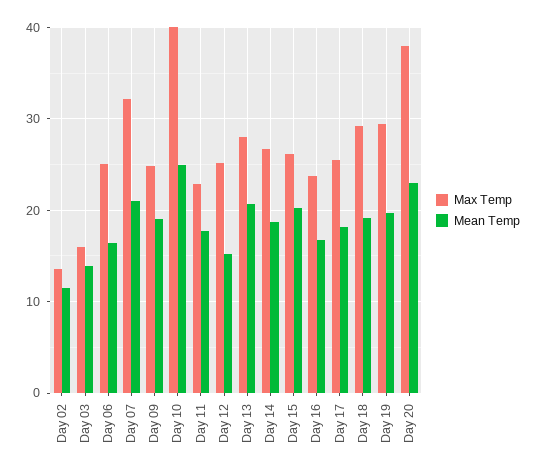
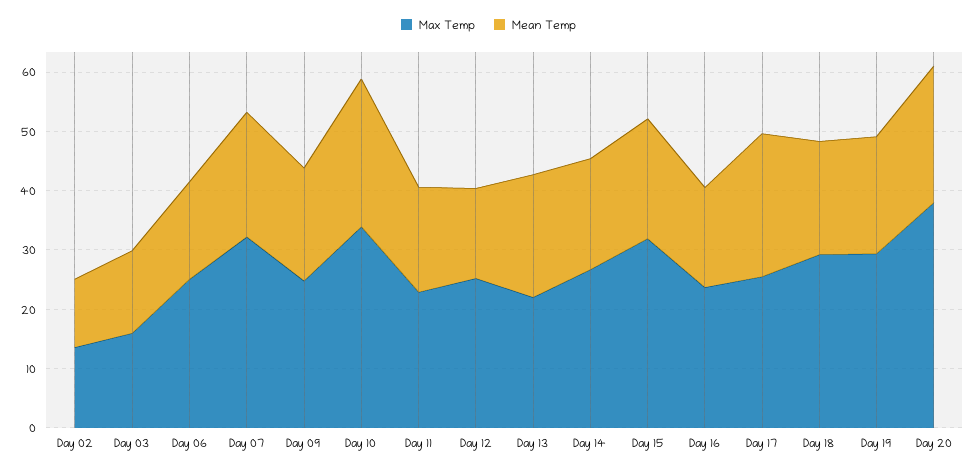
Max Temp, Day 10: 40 -> 34
Max Temp, Day 13: 28 -> 22
Max Temp, Day 15: 26 -> 32
Mean Temp, Day 17: 18 -> 24

